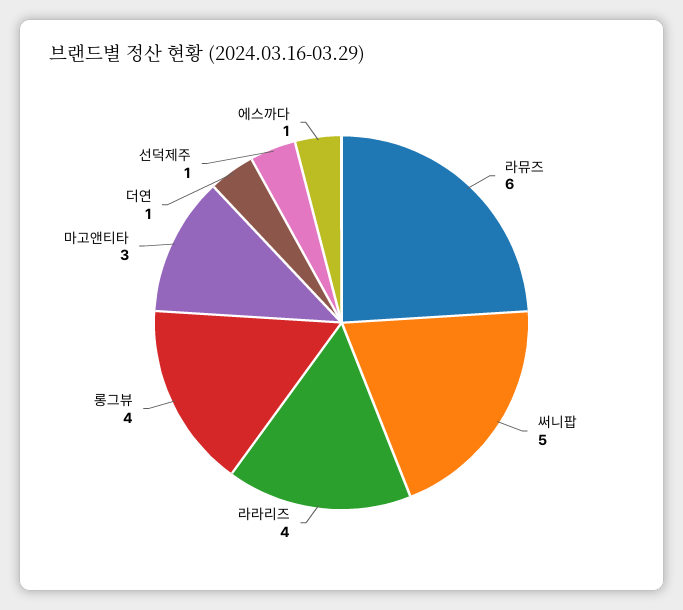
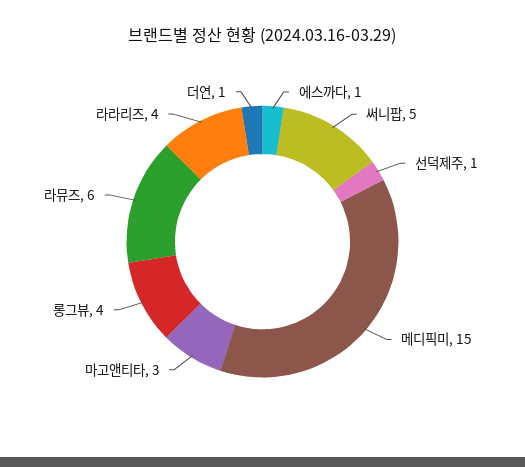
메디픽미: none -> 15

